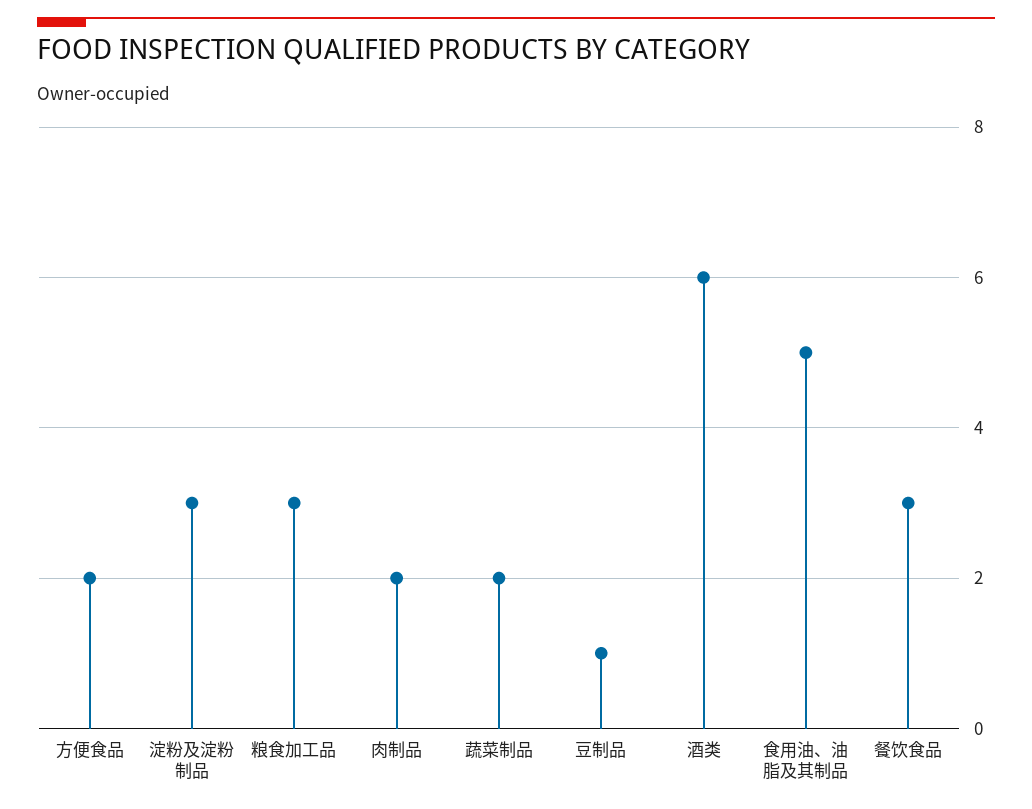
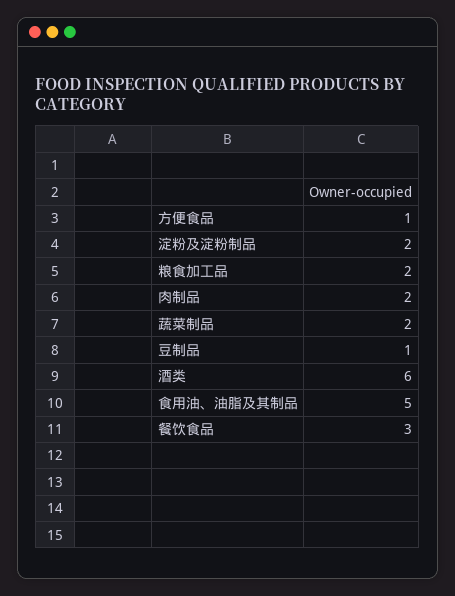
方便食品: 2 -> 1
淀粉及淀粉制品: 3 -> 2
粮食加工品: 3 -> 2

